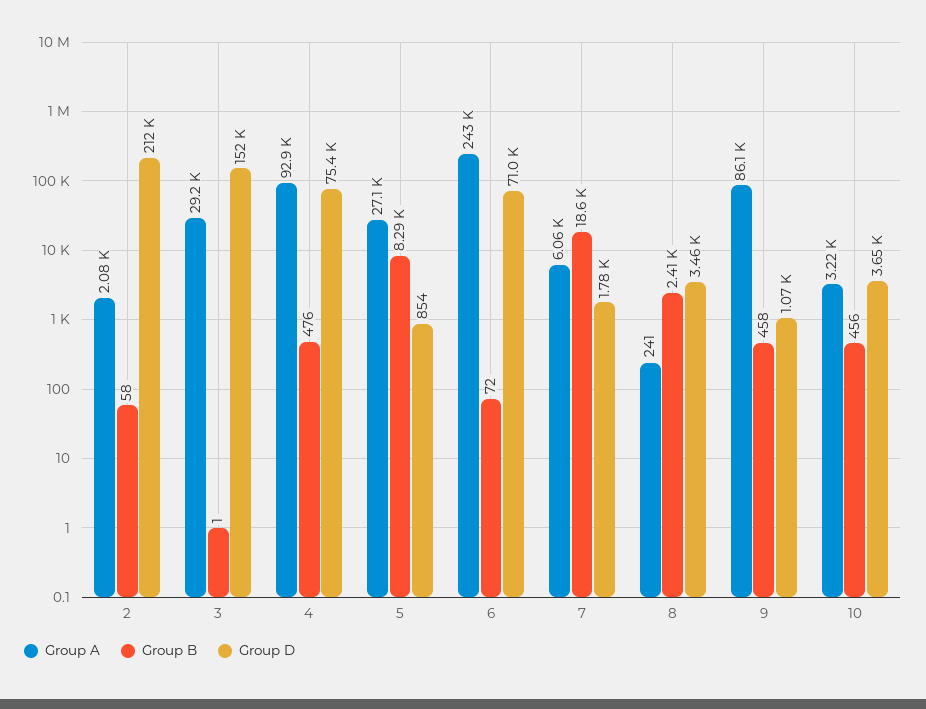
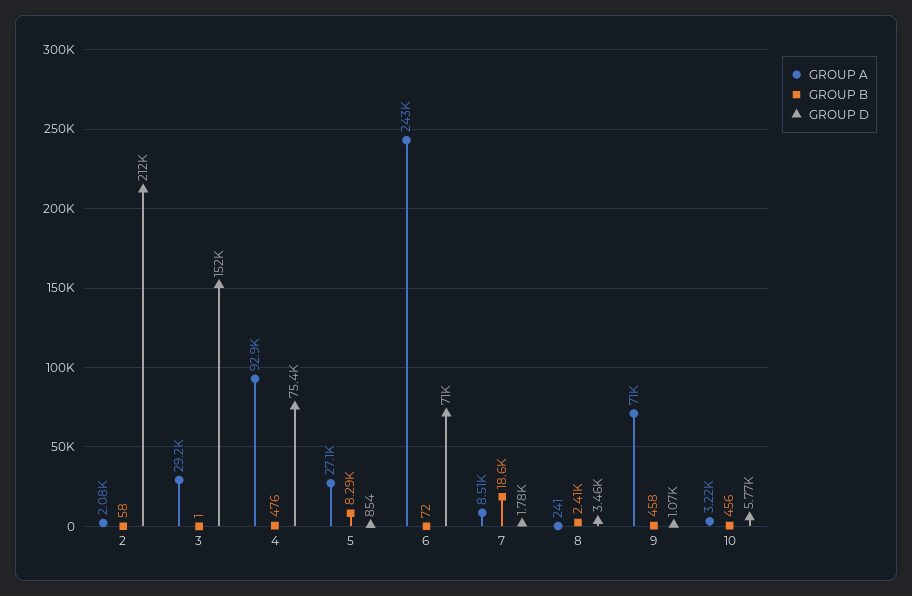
Group A, 7: 6060 -> 8510
Group A, 9: 86100 -> 71000
Group D, 10: 3650 -> 5770

